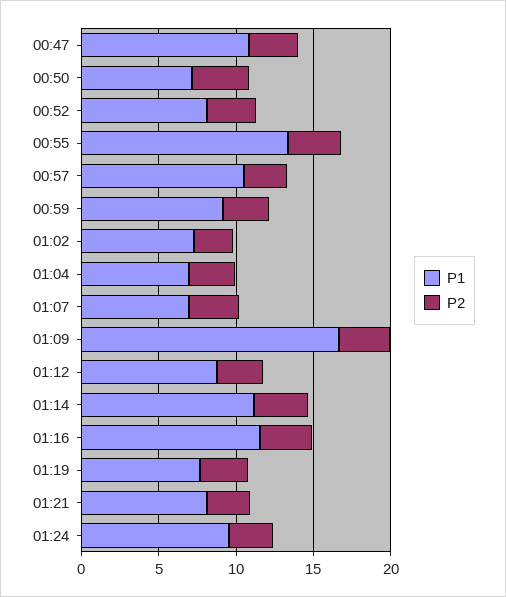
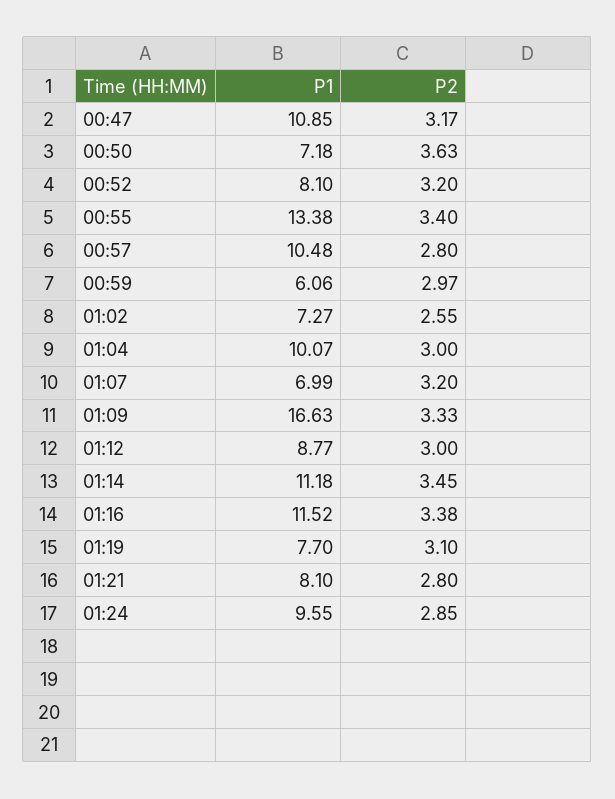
P1, 00:59: 9 -> 6.06
P1, 01:04: 7 -> 10.07

